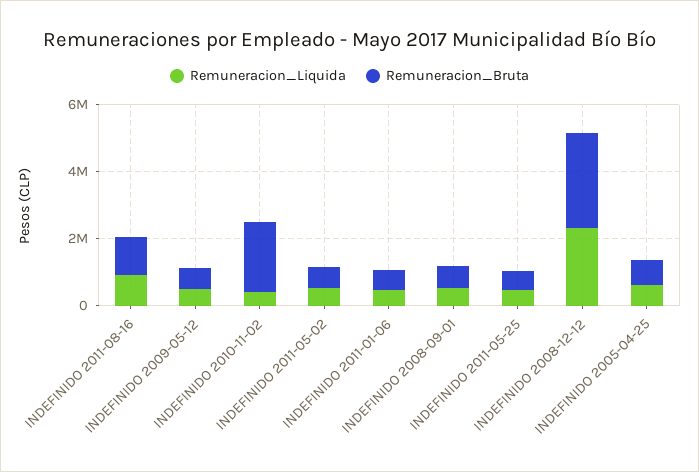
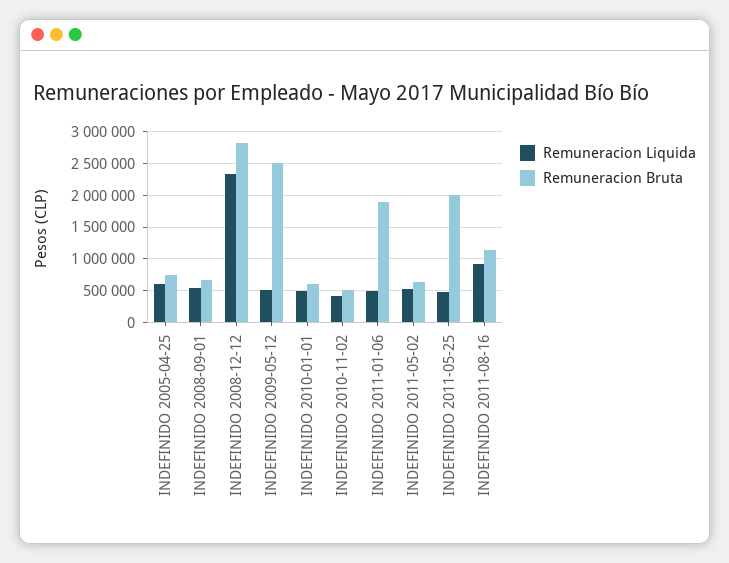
Remuneracion_Bruta, INDEFINIDO 2009-05-12: 500000 -> 2500000
Remuneracion_Bruta, INDEFINIDO 2010-11-02: 2000000 -> 500000
Remuneracion_Bruta, INDEFINIDO 2011-01-06: 500000 -> 1900000
Remuneracion_Bruta, INDEFINIDO 2011-05-25: 500000 -> 2000000
Remuneracion_Liquida, INDEFINIDO 2010-01-01: none -> 500000
Remuneracion_Bruta, INDEFINIDO 2010-01-01: none -> 600000

